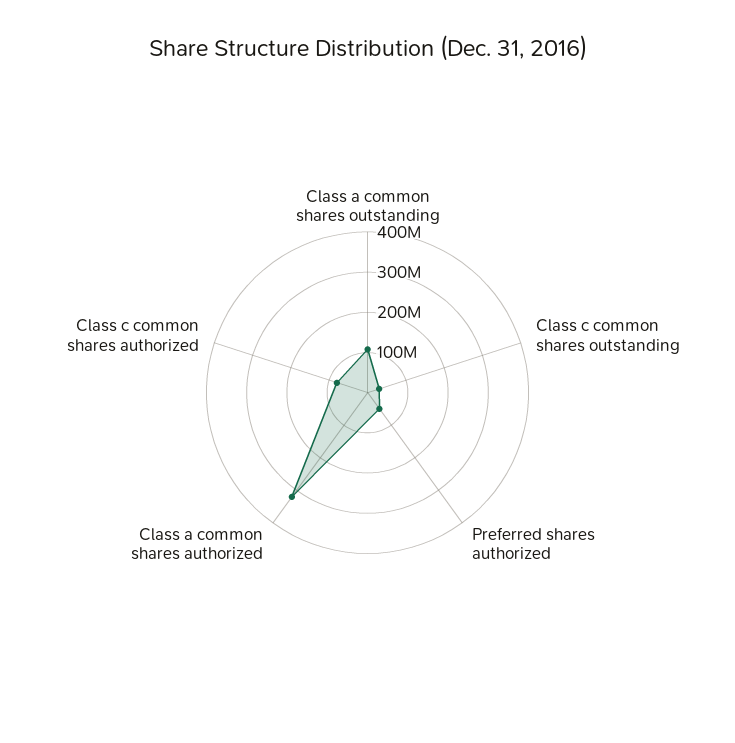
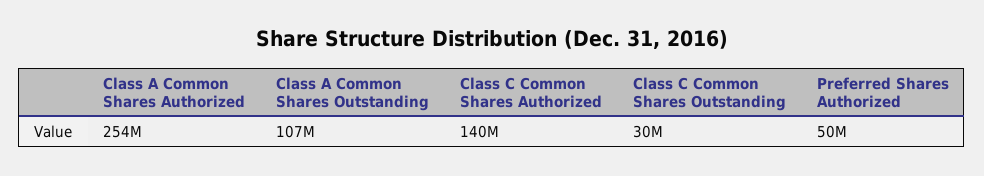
Class a common shares authorized: 320000000 -> 254000000
Class c common shares authorized: 80000000 -> 140000000

